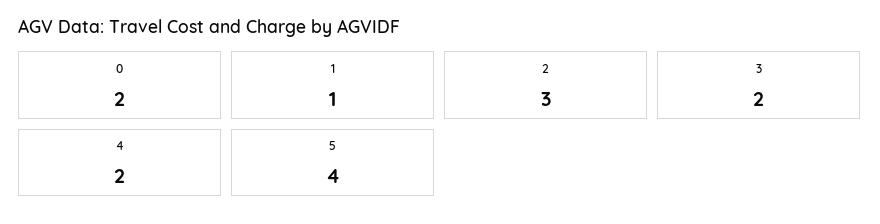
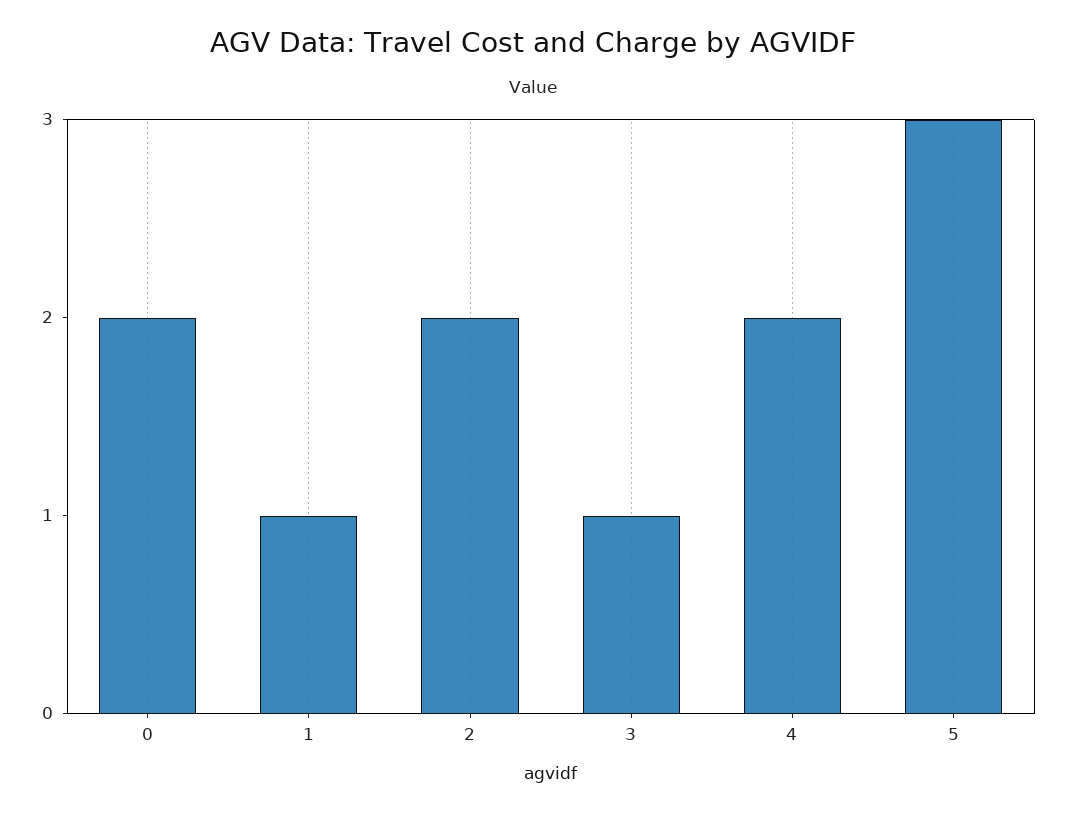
2: 3 -> 2
3: 2 -> 1
5: 4 -> 3

